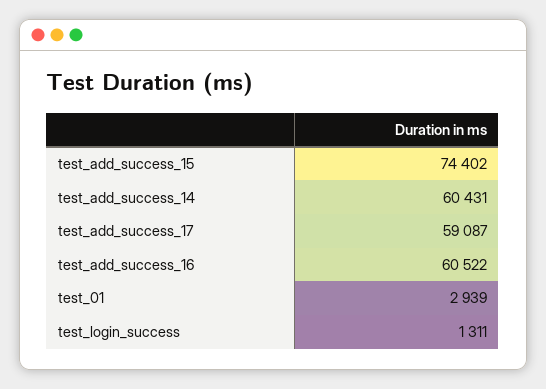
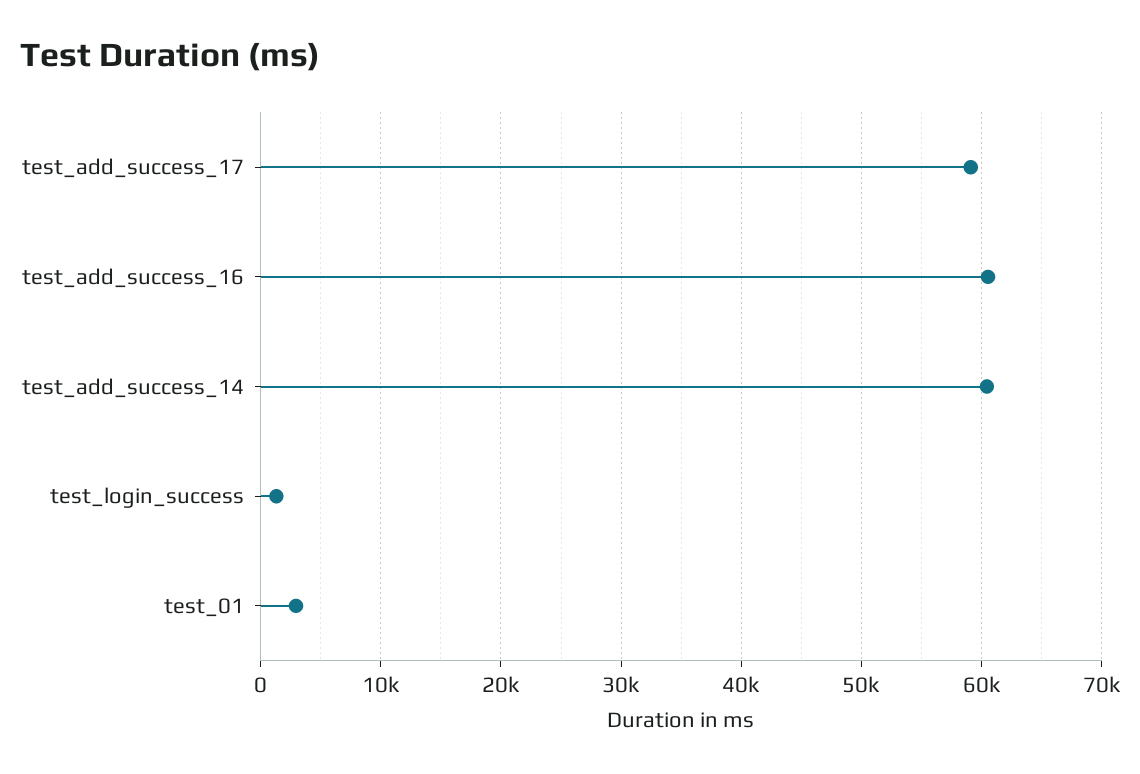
test_add_success_15: 74402 -> none

